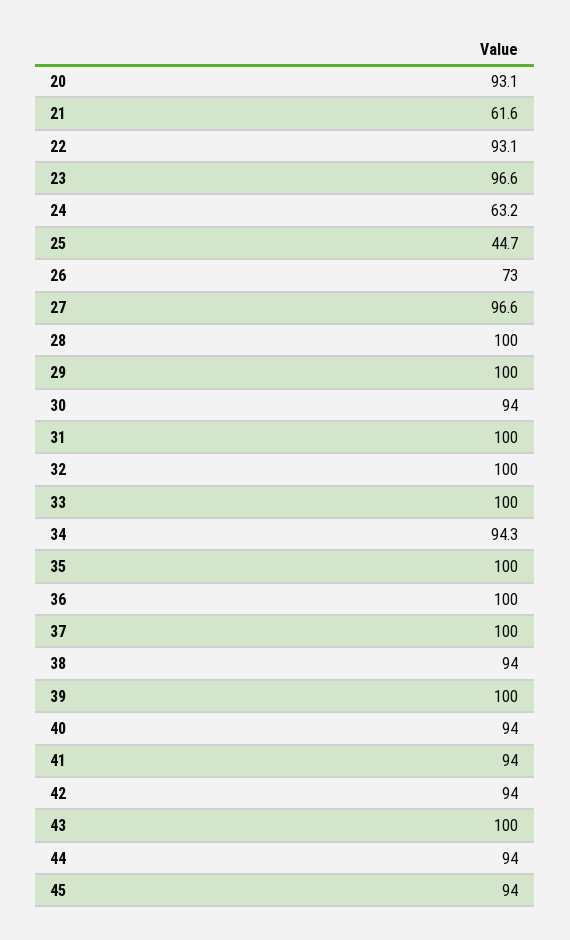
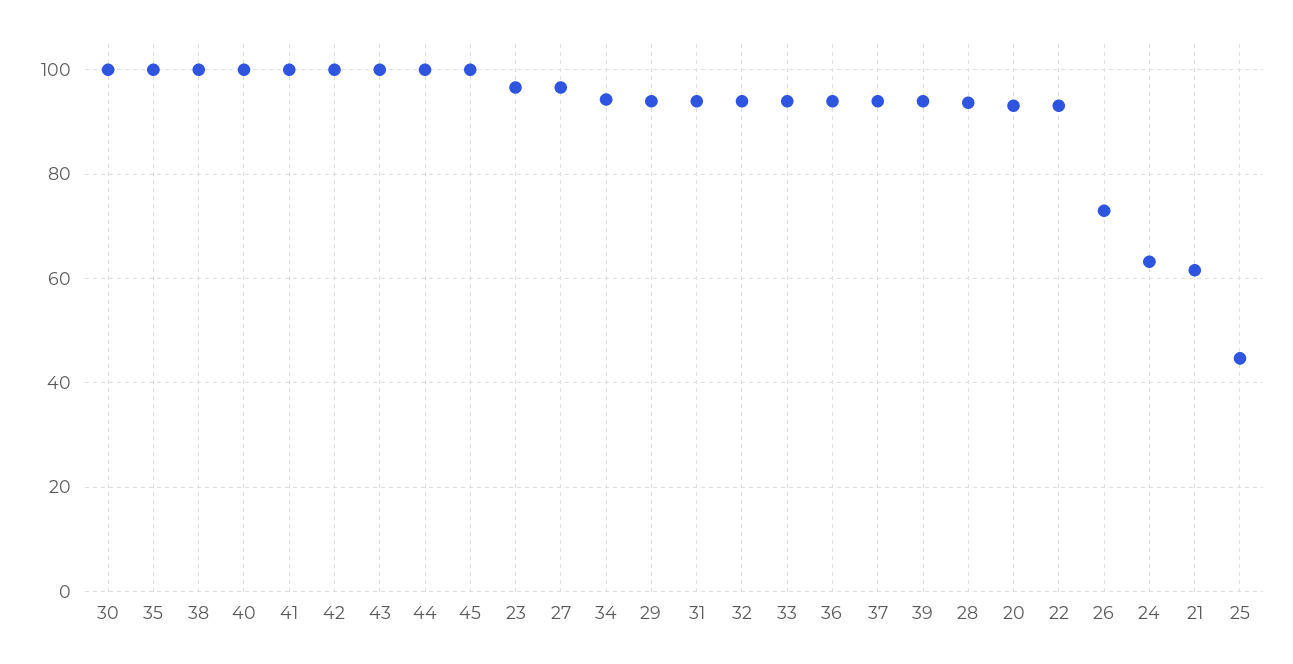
28: 100 -> 94
29: 100 -> 94
30: 94 -> 100
31: 100 -> 94
32: 100 -> 94
33: 100 -> 94
36: 100 -> 94
37: 100 -> 94
38: 94 -> 100
39: 100 -> 94
40: 94 -> 100
41: 94 -> 100
42: 94 -> 100
44: 94 -> 100
45: 94 -> 100

